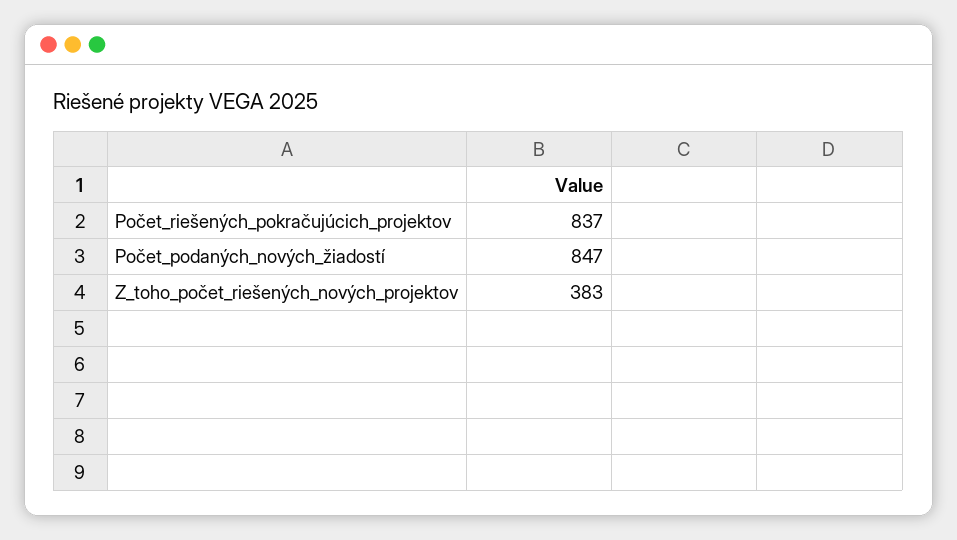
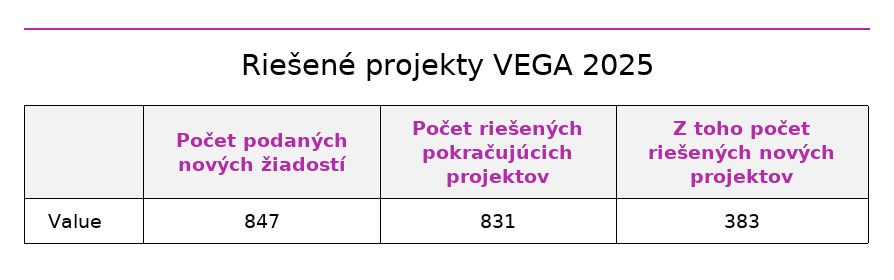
Počet_riešených_pokračujúcich_projektov: 837 -> 831

